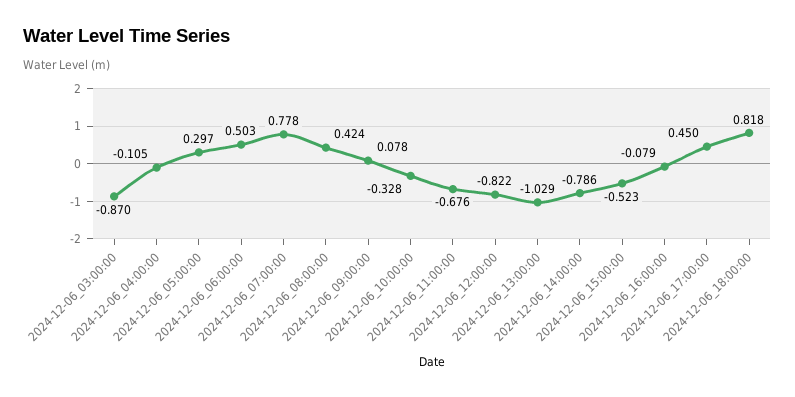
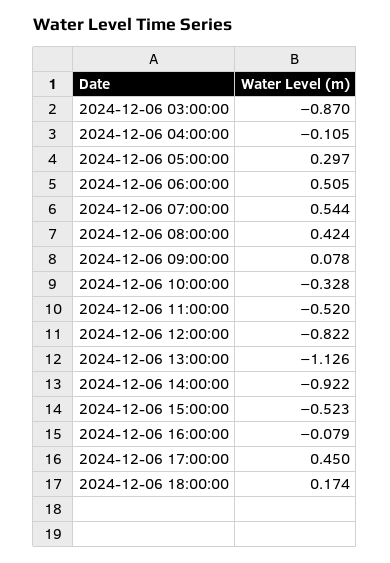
2024-12-06_06:00:00: 0.503 -> 0.505
2024-12-06_07:00:00: 0.778 -> 0.544
2024-12-06_11:00:00: -0.676 -> -0.52
2024-12-06_13:00:00: -1.029 -> -1.126
2024-12-06_14:00:00: -0.786 -> -0.922
2024-12-06_18:00:00: 0.818 -> 0.174

